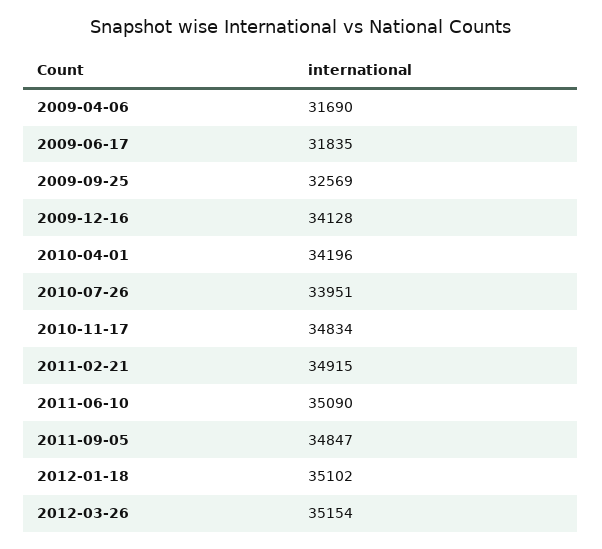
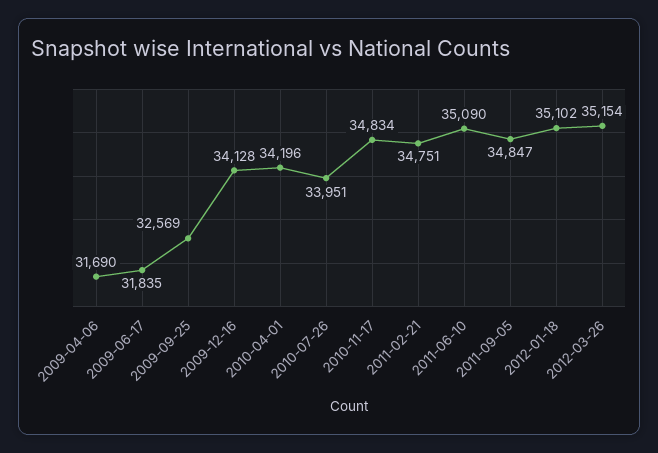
2011-02-21: 34915 -> 34751

